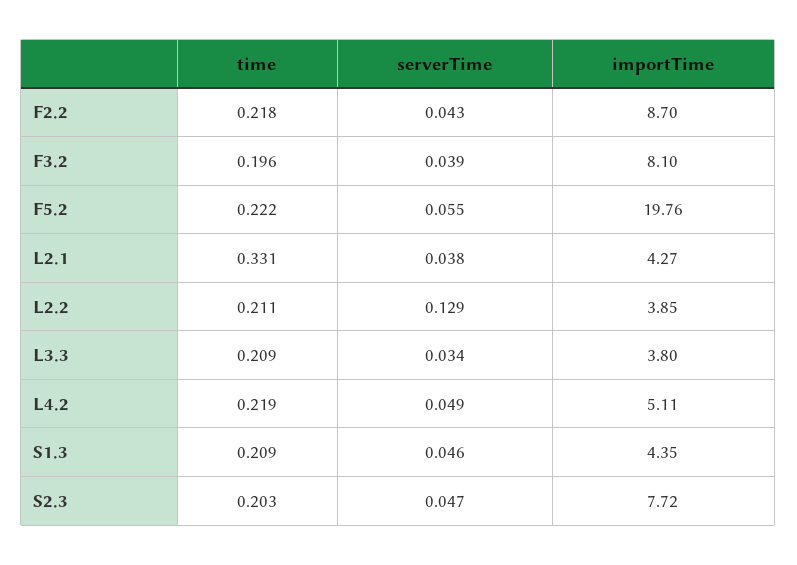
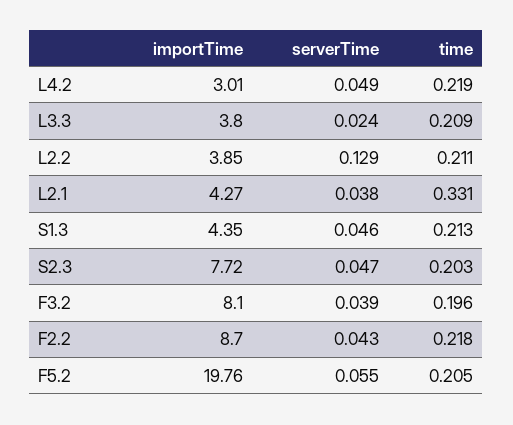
time, F5.2: 0.222 -> 0.205
serverTime, L3.3: 0.034 -> 0.024
importTime, L4.2: 5.11 -> 3.01
time, S1.3: 0.209 -> 0.213

